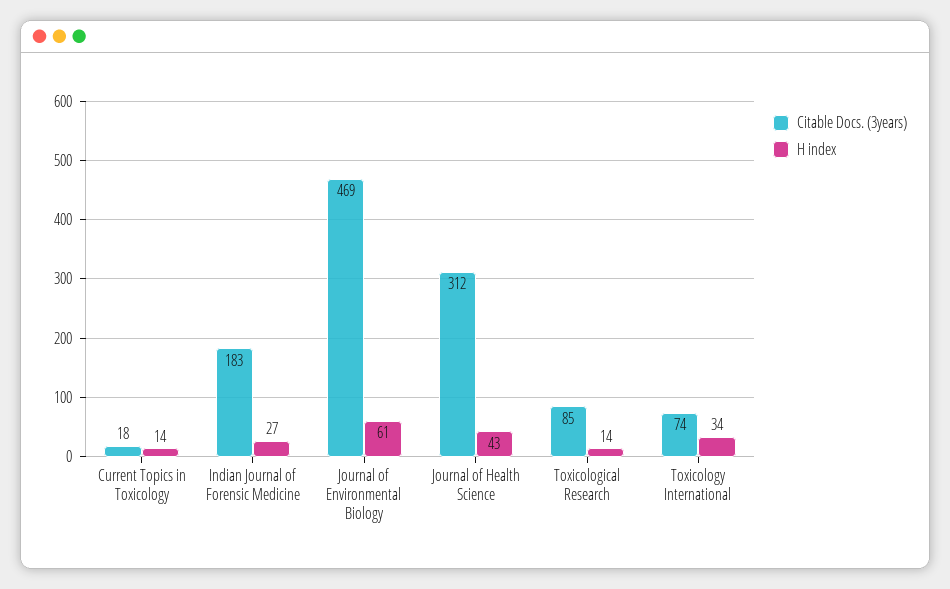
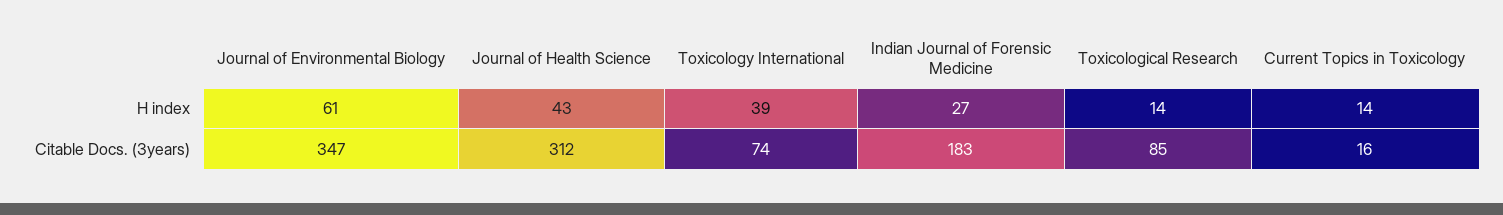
Citable Docs. (3years), Current Topics in Toxicology: 18 -> 16
Citable Docs. (3years), Journal of Environmental Biology: 469 -> 347
H index, Toxicology International: 34 -> 39

